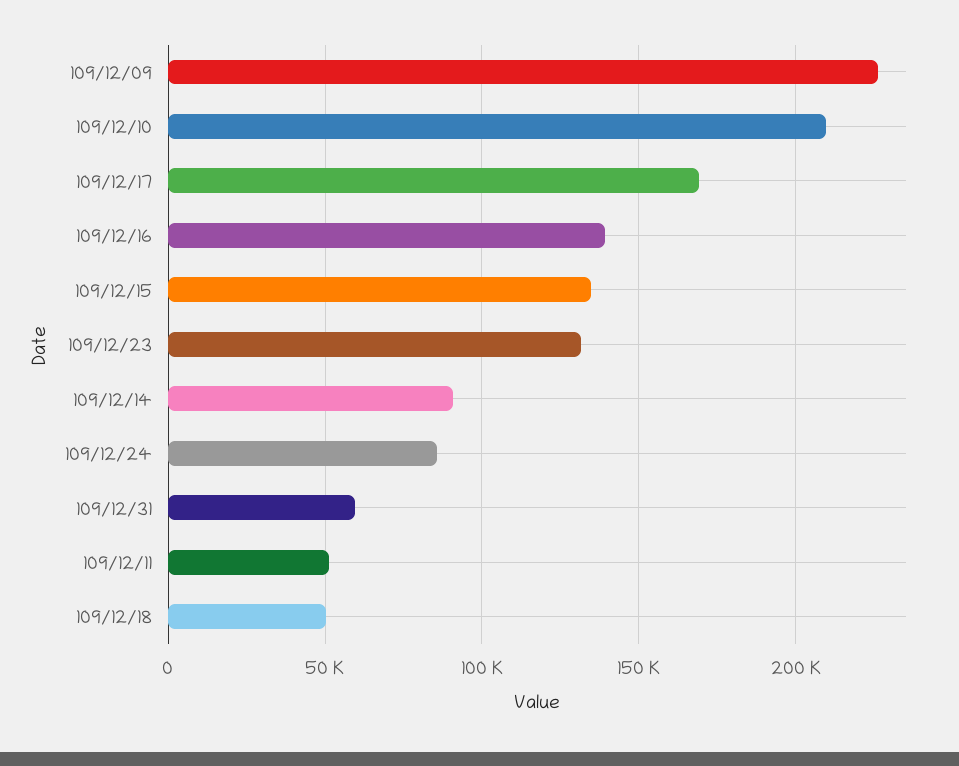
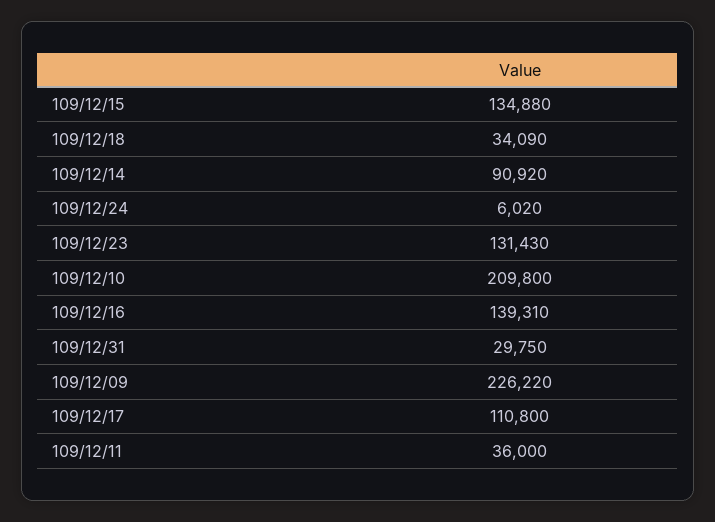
109/12/17: 170000 -> 110800
109/12/24: 85000 -> 6020
109/12/31: 60000 -> 29750
109/12/11: 50000 -> 36000
109/12/18: 50000 -> 34090

